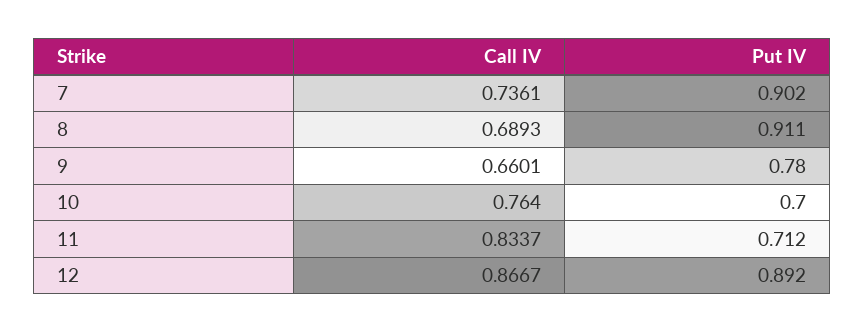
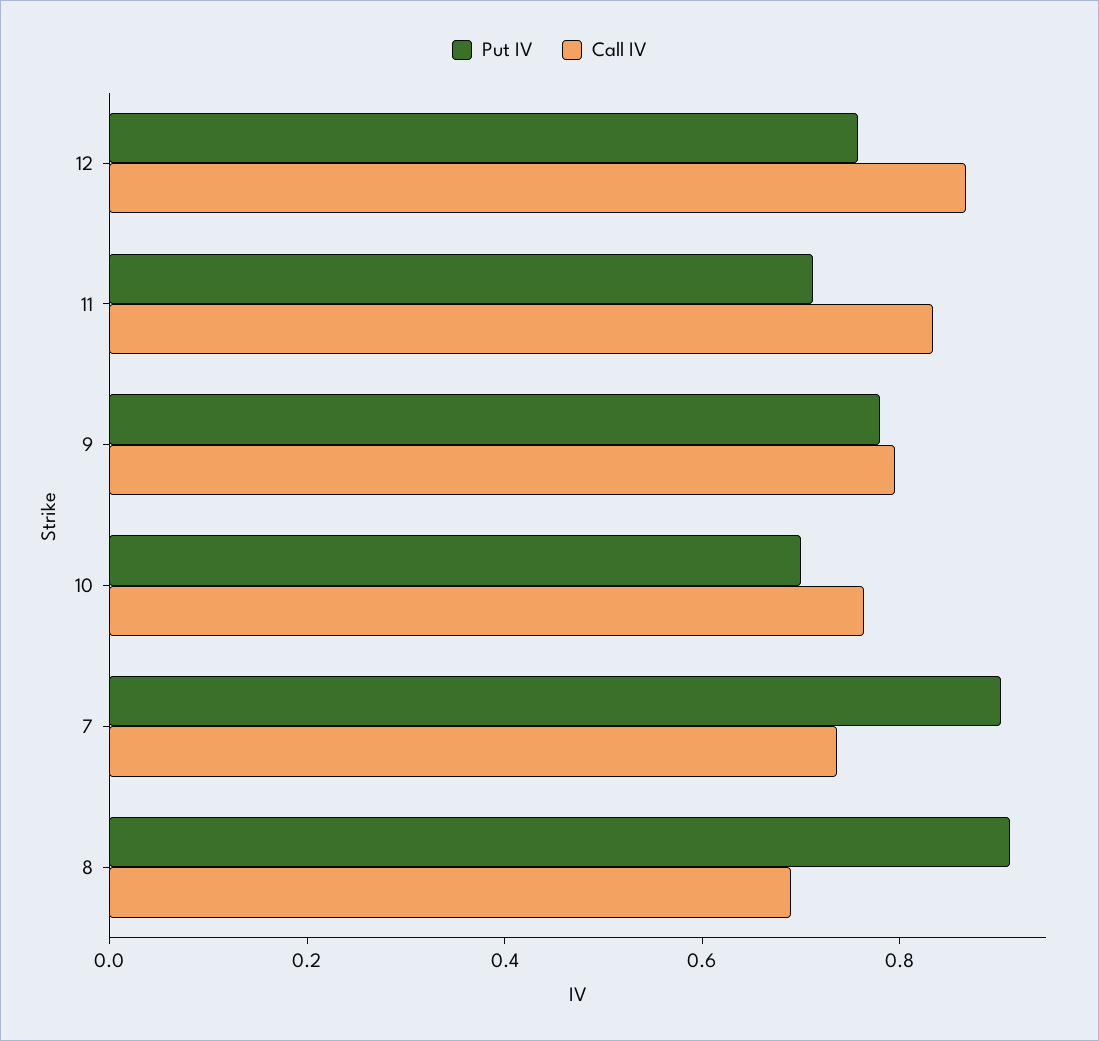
Call IV, 9: 0.6601 -> 0.8
Put IV, 12: 0.892 -> 0.75

